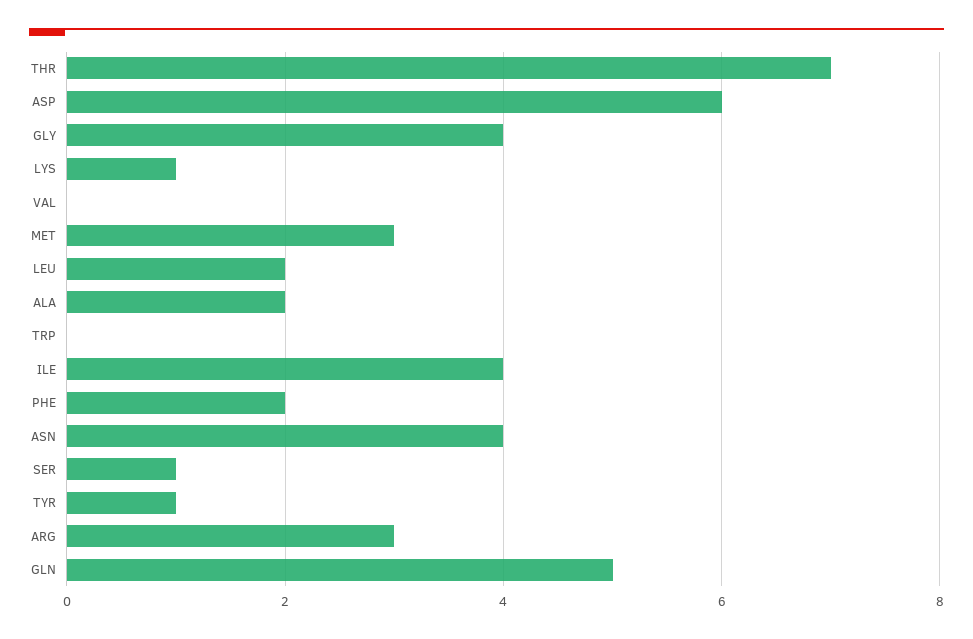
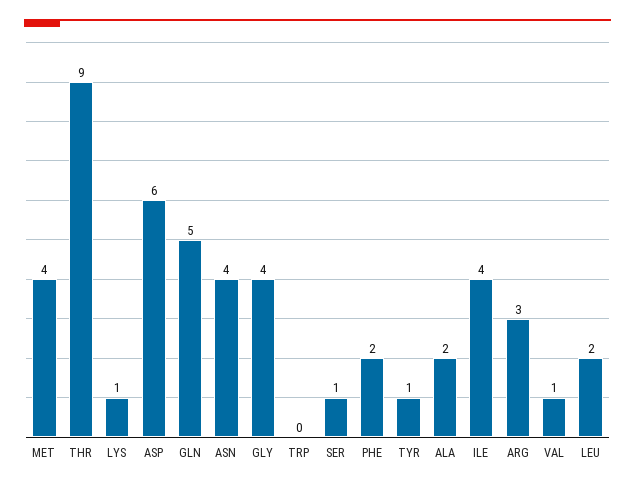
THR: 7 -> 9
VAL: 0 -> 1
MET: 3 -> 4

